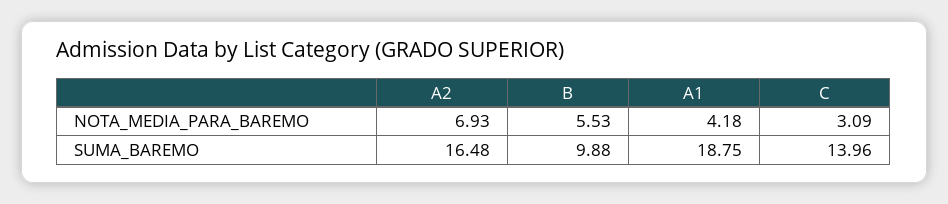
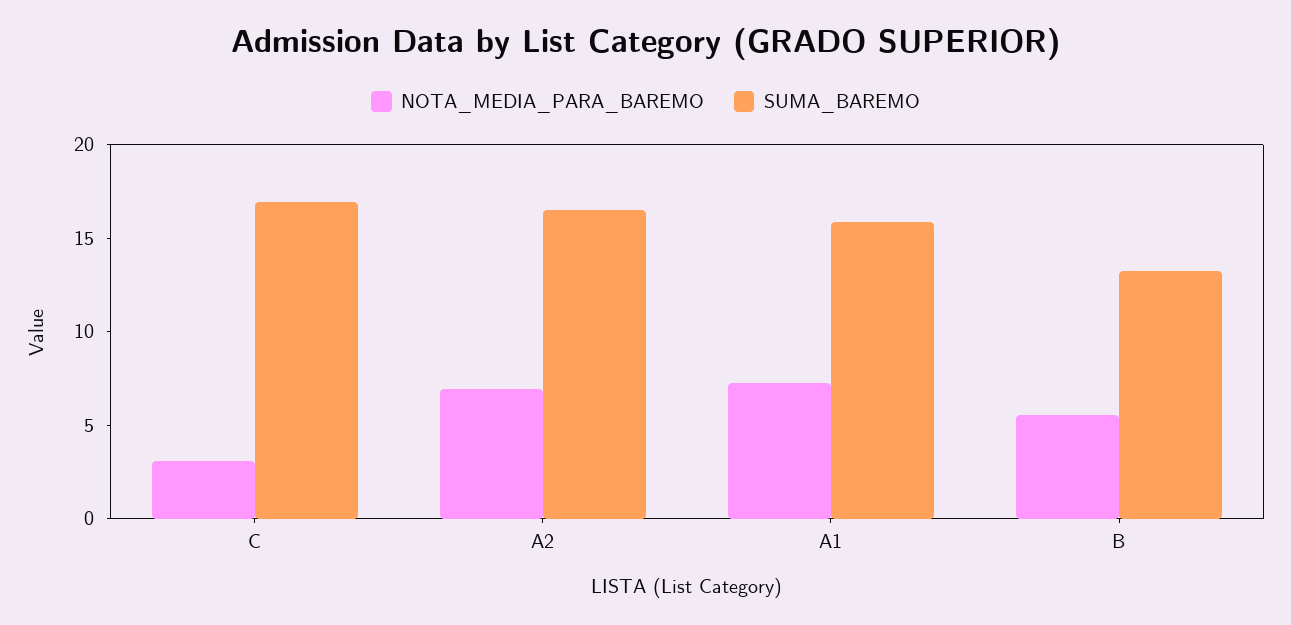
NOTA_MEDIA_PARA_BAREMO, A1: 4.18 -> 7
SUMA_BAREMO, B: 9.88 -> 13
SUMA_BAREMO, A1: 18.75 -> 16
SUMA_BAREMO, C: 13.96 -> 17

